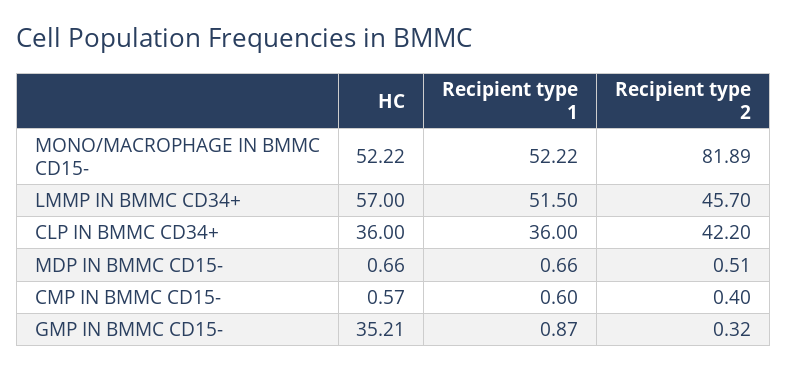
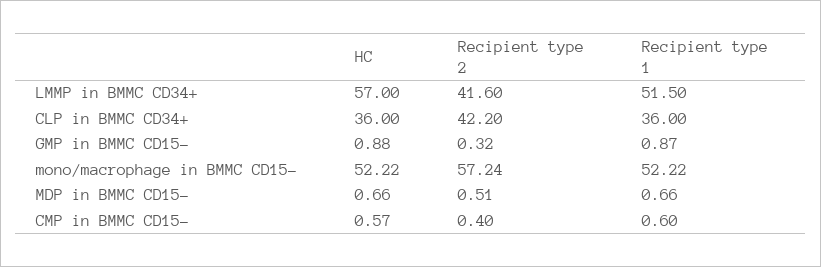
Recipient type 2, MONO/MACROPHAGE IN BMMC CD15-: 81.89 -> 57.24
Recipient type 2, LMMP IN BMMC CD34+: 45.7 -> 41.6
HC, GMP IN BMMC CD15-: 35.21 -> 0.88

